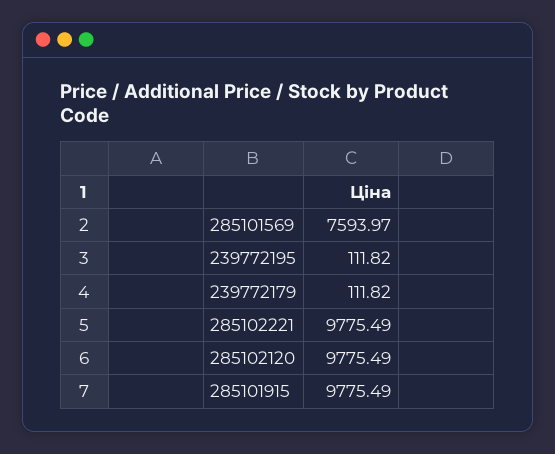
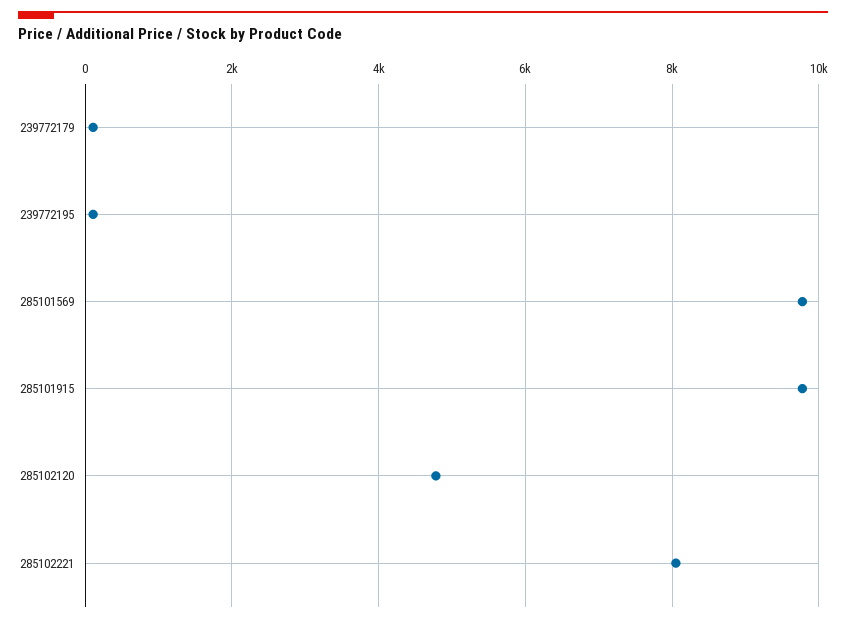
285101569: 7593.97 -> 9800
285102221: 9775.49 -> 8000
285102120: 9775.49 -> 4800

